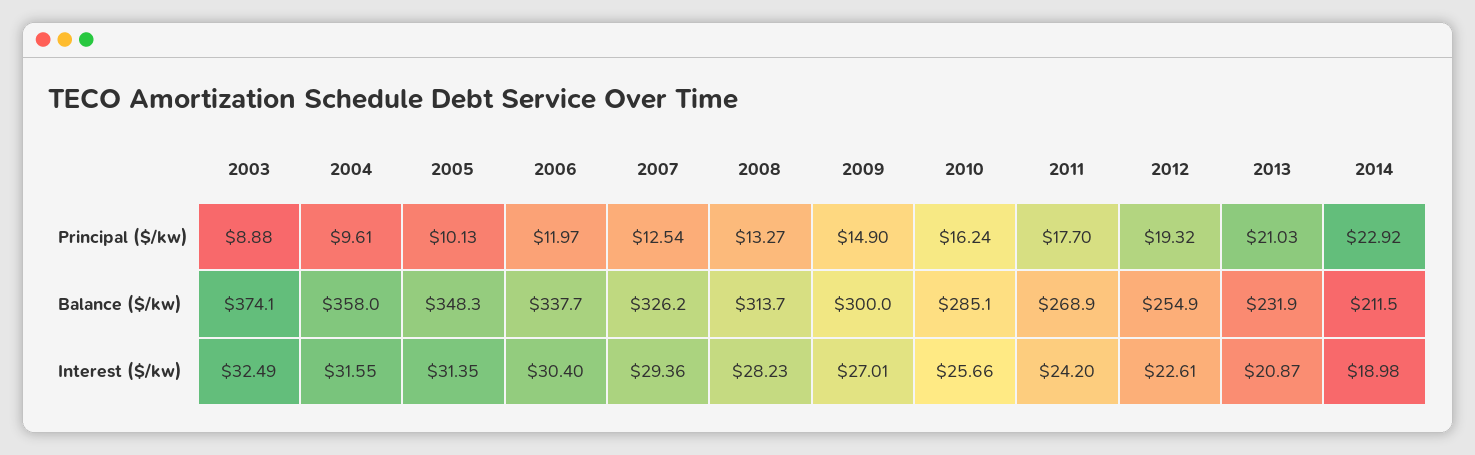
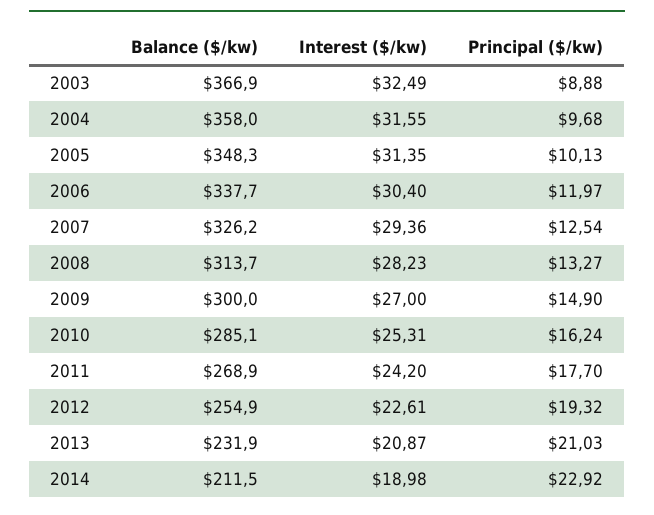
2004, Principal ($/kw): 9.61 -> 9.68
2003, Balance ($/kw): 374.1 -> 366.9
2009, Interest ($/kw): 27.01 -> 27
2010, Interest ($/kw): 25.66 -> 25.31

